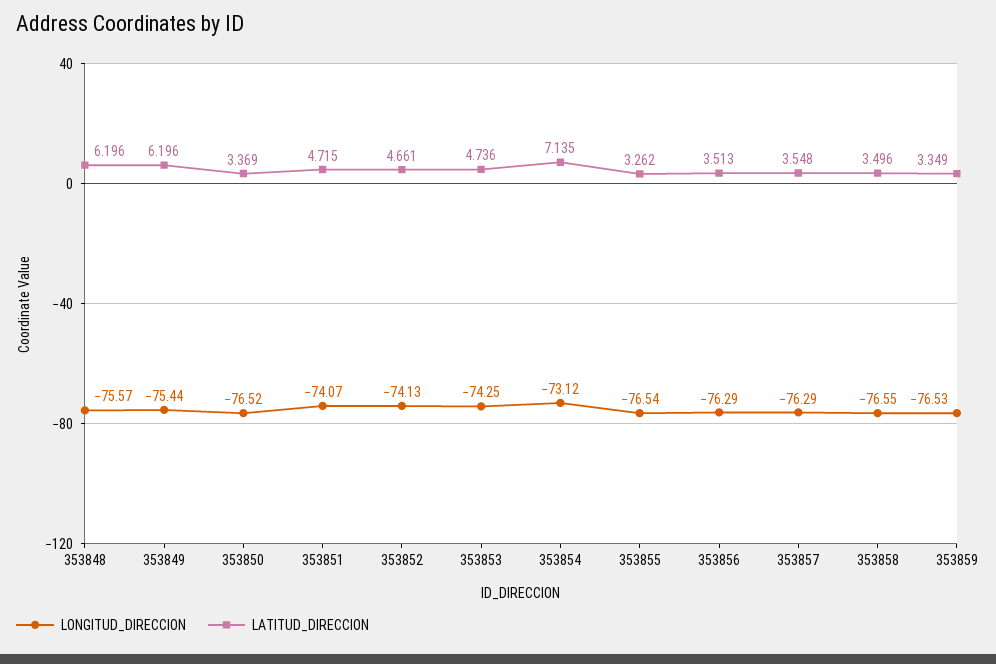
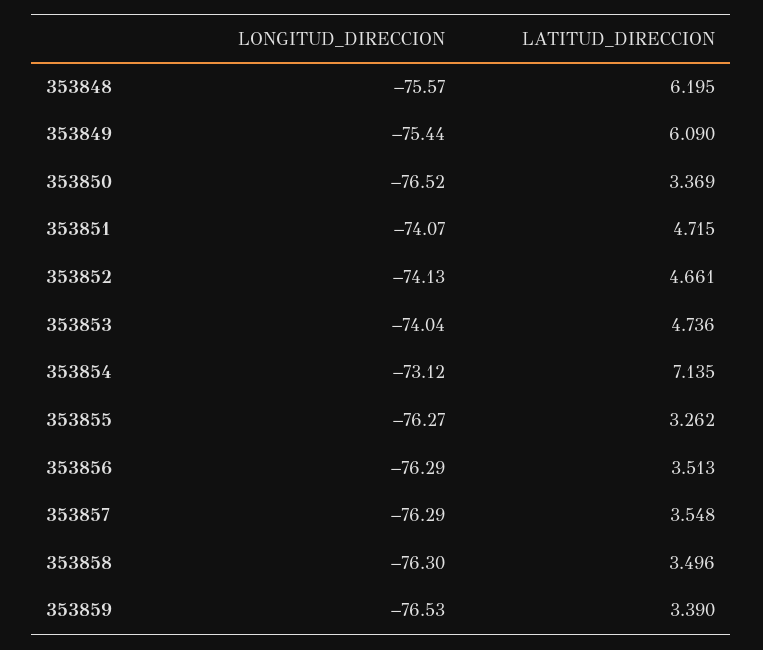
LATITUD_DIRECCION, 353848: 6.196 -> 6.195
LATITUD_DIRECCION, 353849: 6.196 -> 6.09
LONGITUD_DIRECCION, 353853: -74.25 -> -74.04
LONGITUD_DIRECCION, 353855: -76.54 -> -76.27
LONGITUD_DIRECCION, 353858: -76.55 -> -76.3
LATITUD_DIRECCION, 353859: 3.349 -> 3.39

